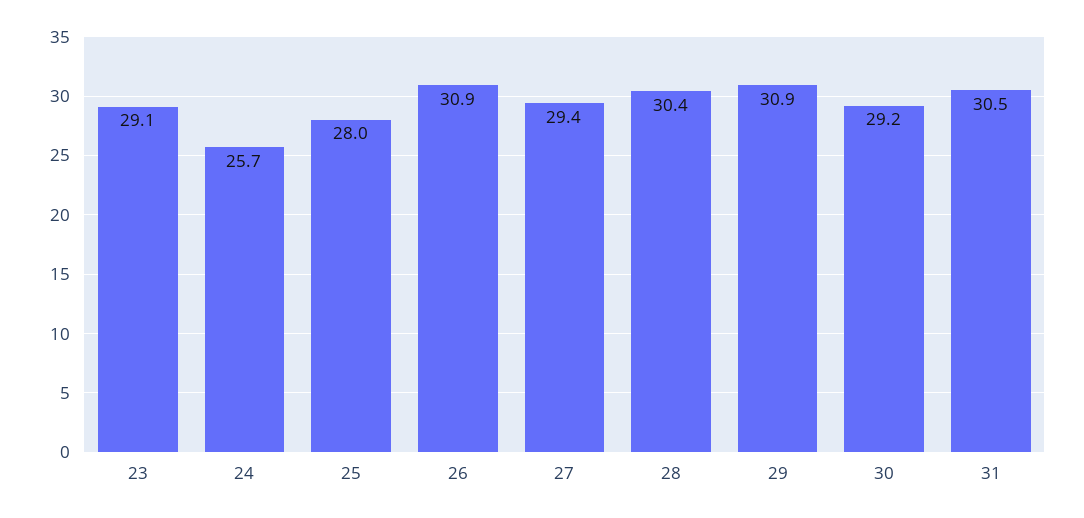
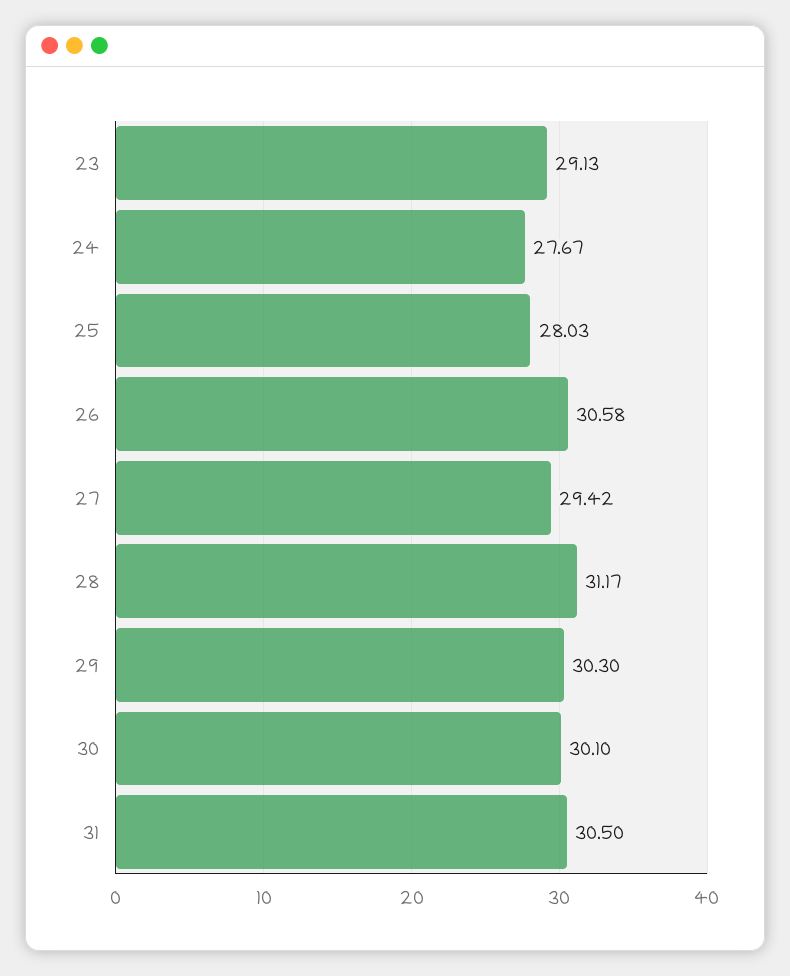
24: 25.7 -> 27.67
26: 30.9 -> 30.58
28: 30.4 -> 31.17
29: 30.9 -> 30.3
30: 29.2 -> 30.1

